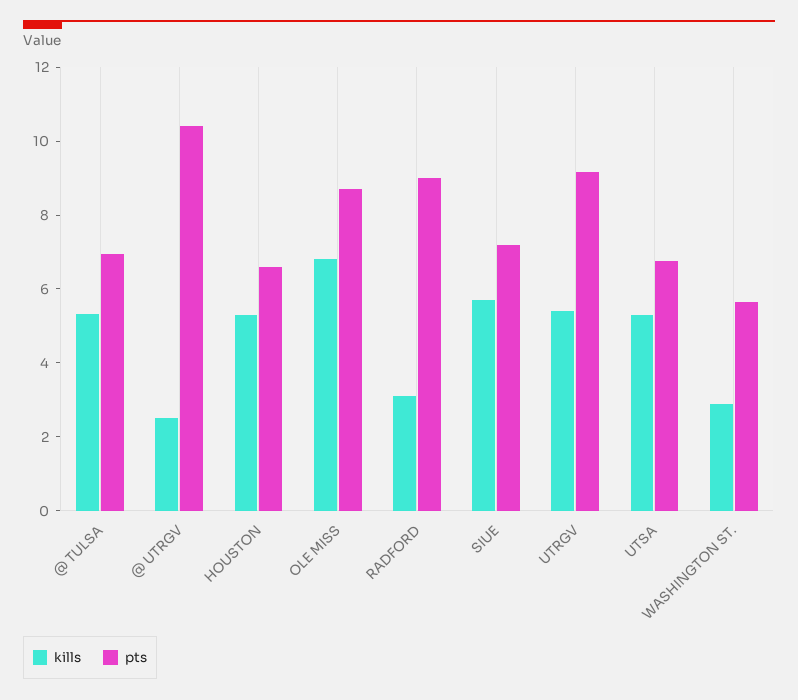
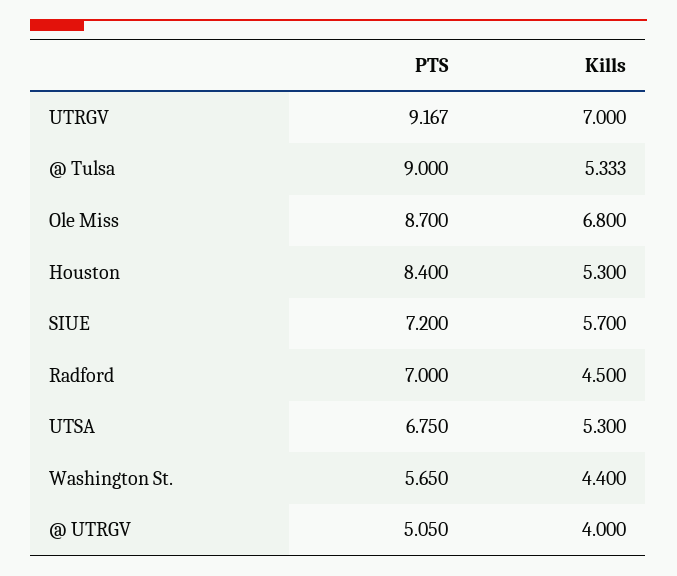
pts, @ TULSA: 7 -> 9
kills, @ UTRGV: 2.5 -> 4
pts, @ UTRGV: 10.5 -> 5.05
pts, HOUSTON: 6.5 -> 8.4
kills, RADFORD: 3 -> 4.5
pts, RADFORD: 9 -> 7
kills, UTRGV: 5.5 -> 7
kills, WASHINGTON ST.: 3 -> 4.4

